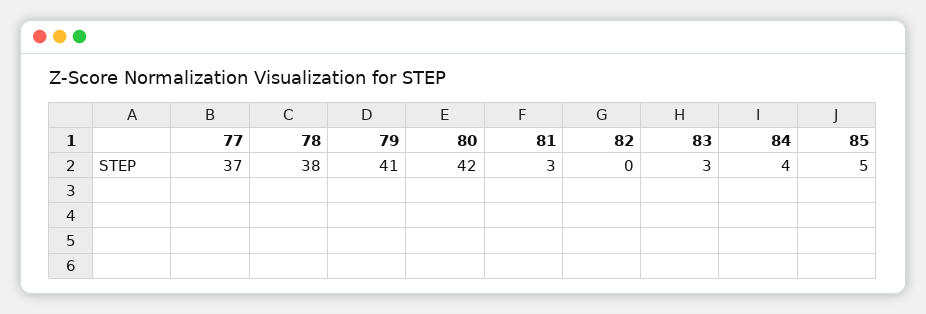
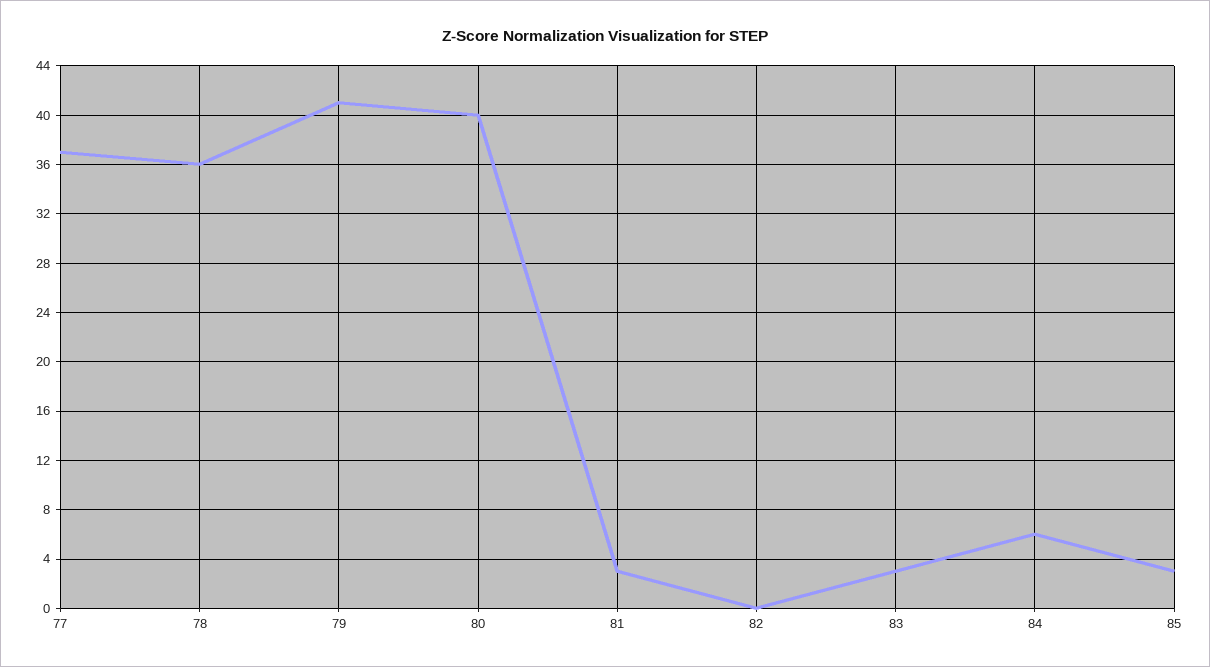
78: 38 -> 36
80: 42 -> 40
84: 4 -> 6
85: 5 -> 3

